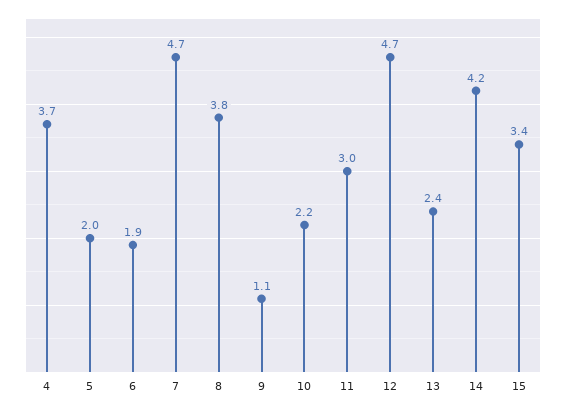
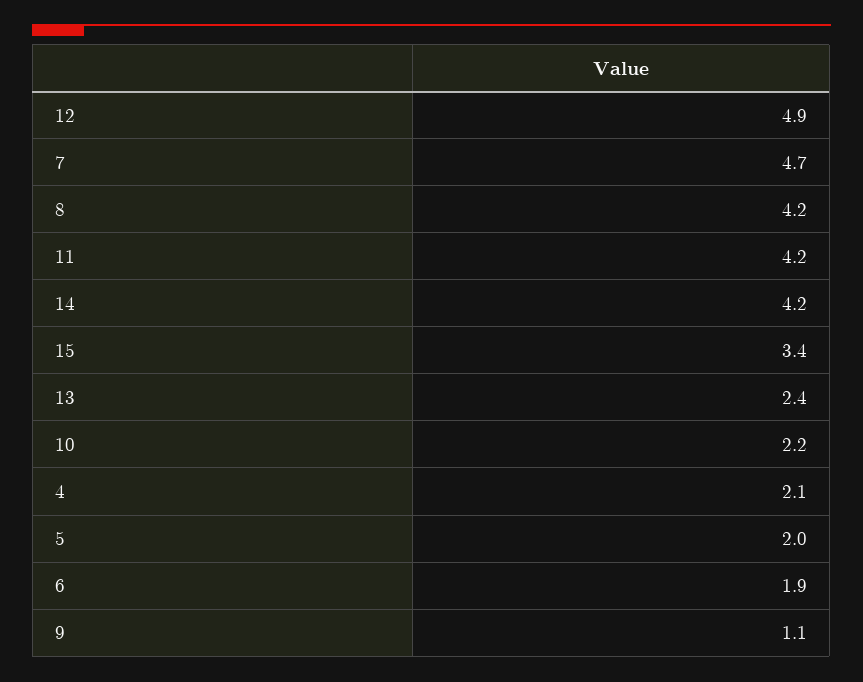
4: 3.7 -> 2.1
8: 3.8 -> 4.2
11: 3 -> 4.2
12: 4.7 -> 4.9

